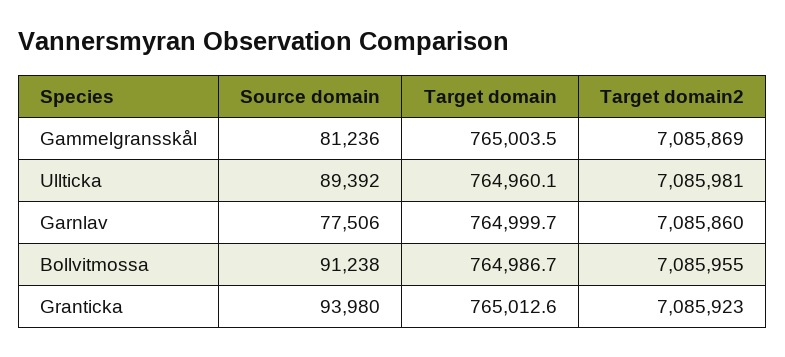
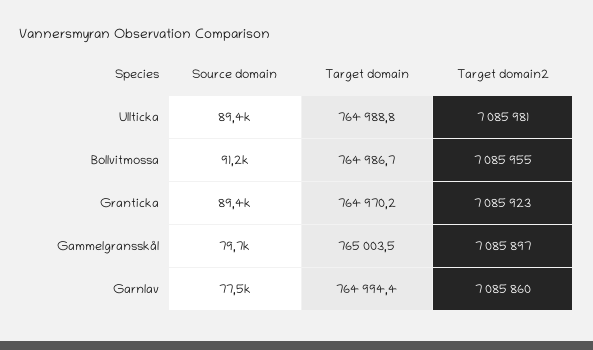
Source domain, Gammelgransskål: 81236 -> 79700
Target domain2, Gammelgransskål: 7085869 -> 7085897
Target domain, Ullticka: 764960.1 -> 764988.8
Target domain, Garnlav: 764999.7 -> 764994.4
Source domain, Granticka: 93980 -> 89400
Target domain, Granticka: 765012.6 -> 764970.2

